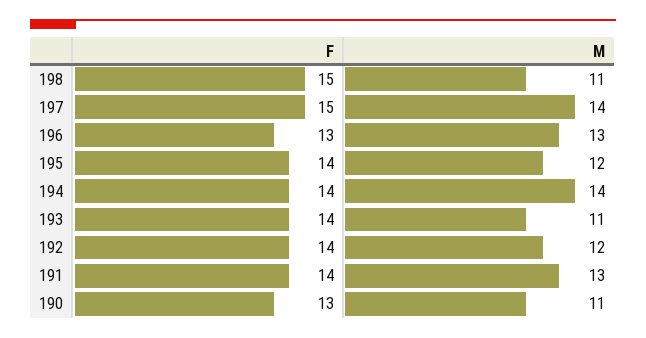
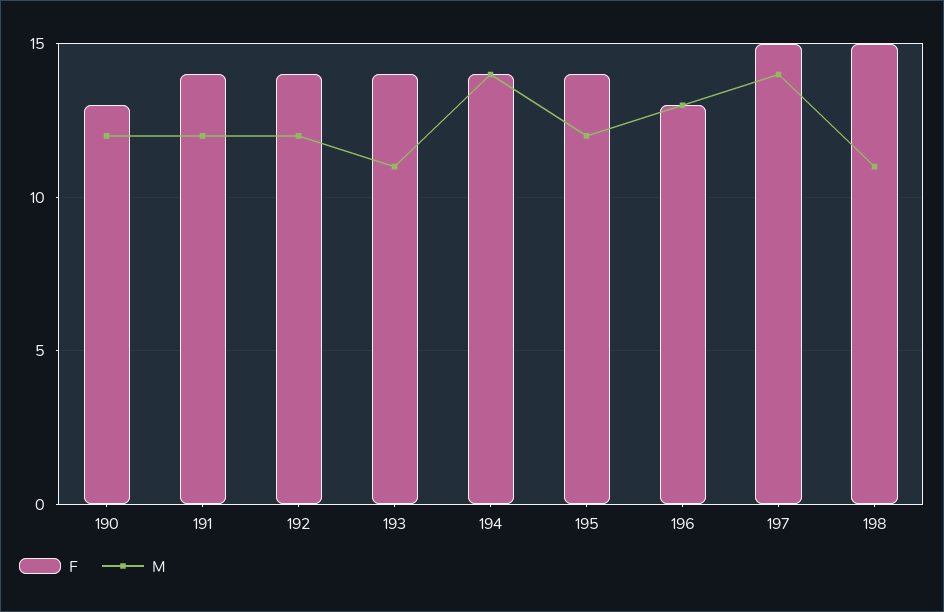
M, 191: 13 -> 12
M, 190: 11 -> 12

